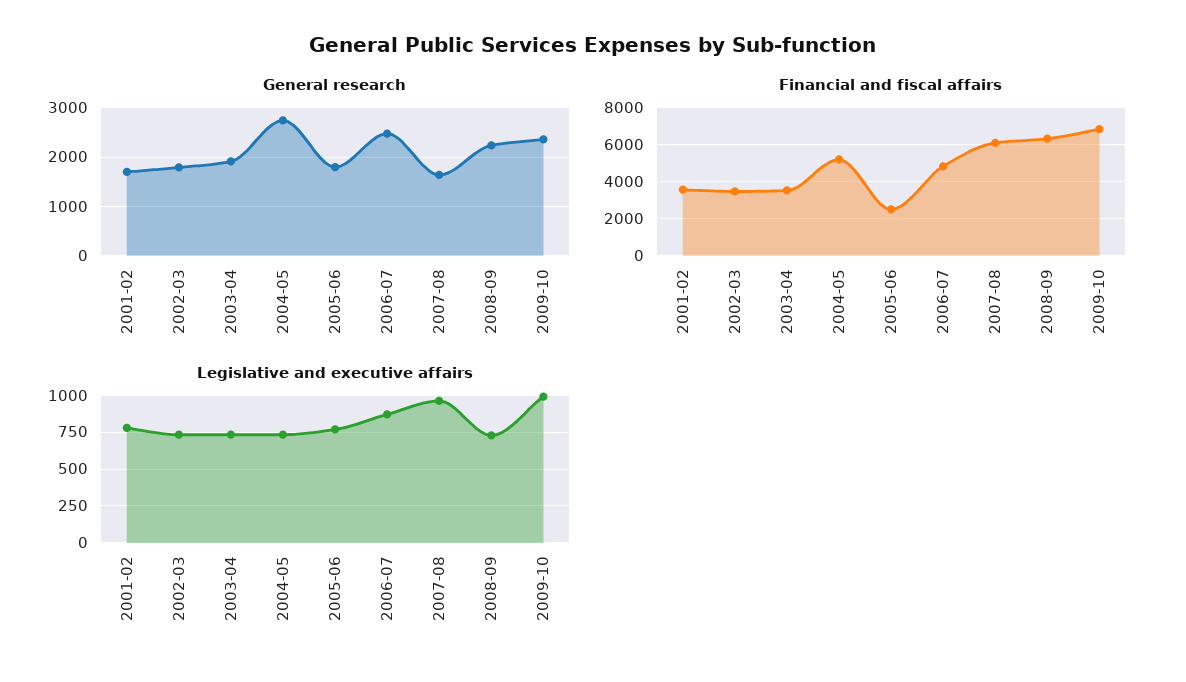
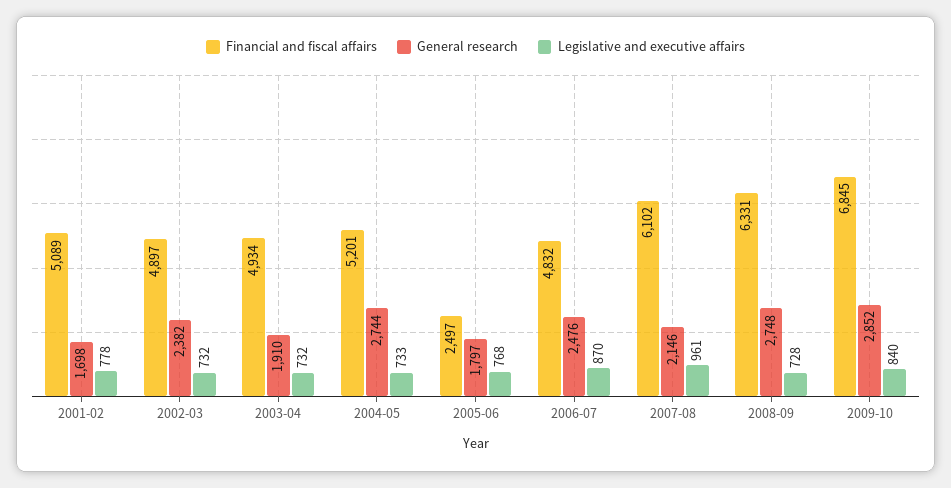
General research, 2002-03: 1800 -> 2382
General research, 2007-08: 1600 -> 2146
General research, 2008-09: 2200 -> 2748
General research, 2009-10: 2400 -> 2852
Financial and fiscal affairs, 2001-02: 3500 -> 5089
Financial and fiscal affairs, 2002-03: 3500 -> 4897
Financial and fiscal affairs, 2003-04: 3500 -> 4934
Legislative and executive affairs, 2009-10: 1000 -> 840

